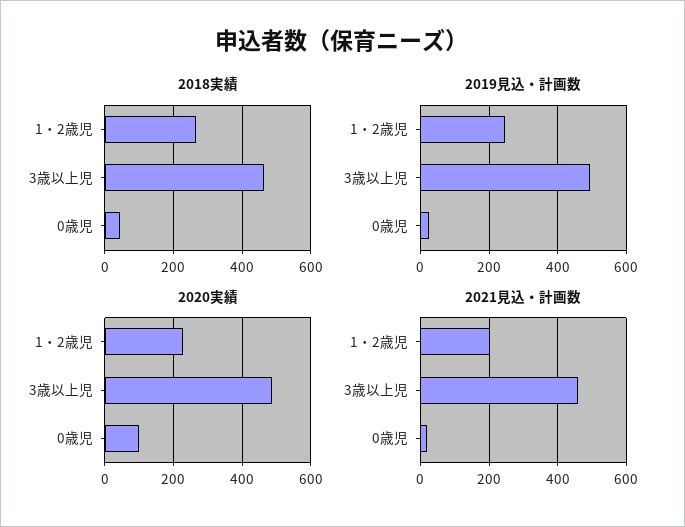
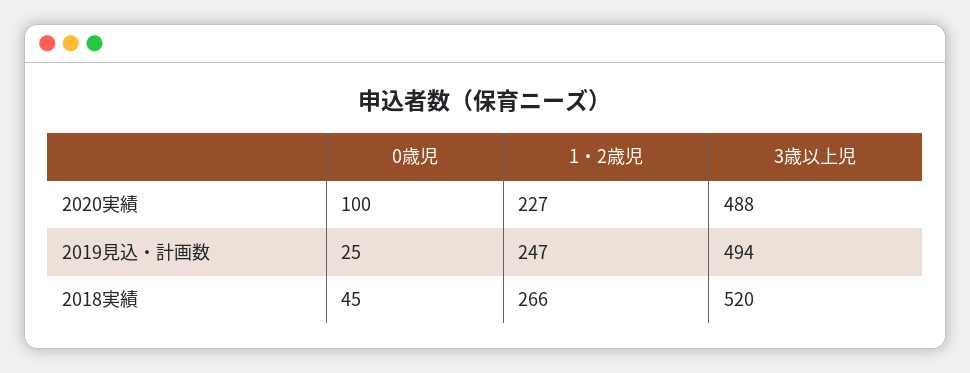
2018実績, 3歳以上児: 460 -> 520
2021見込・計画数, 1・2歳児: 200 -> none
2021見込・計画数, 3歳以上児: 460 -> none
2021見込・計画数, 0歳児: 20 -> none

